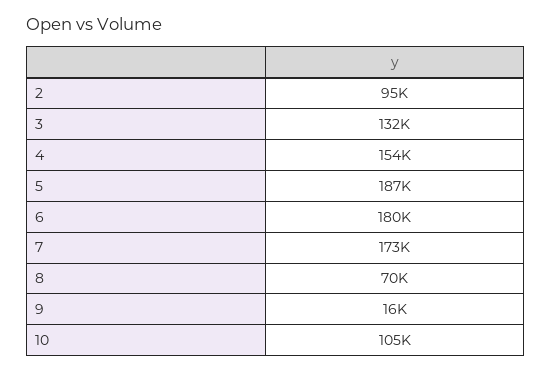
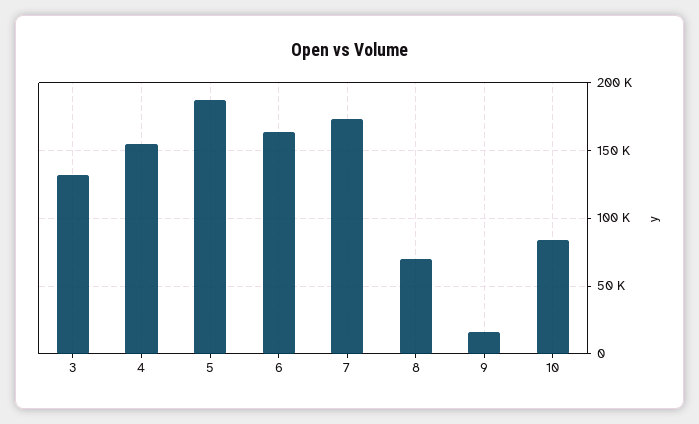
2: 95000 -> none
6: 180000 -> 165000
10: 105000 -> 85000

